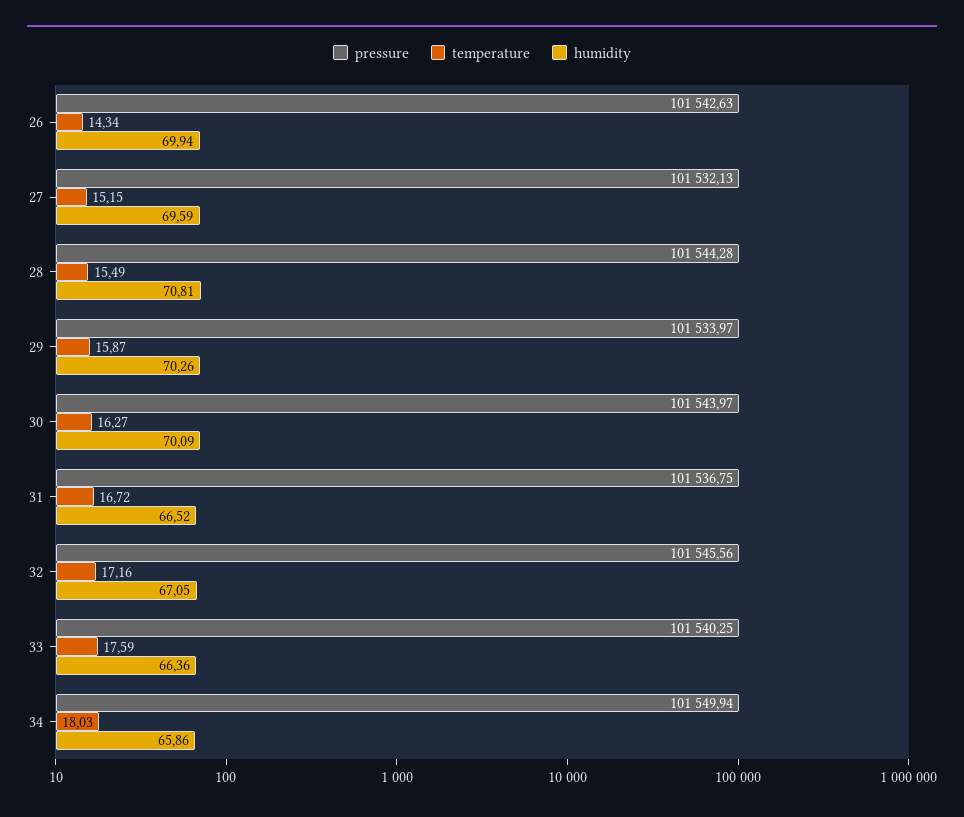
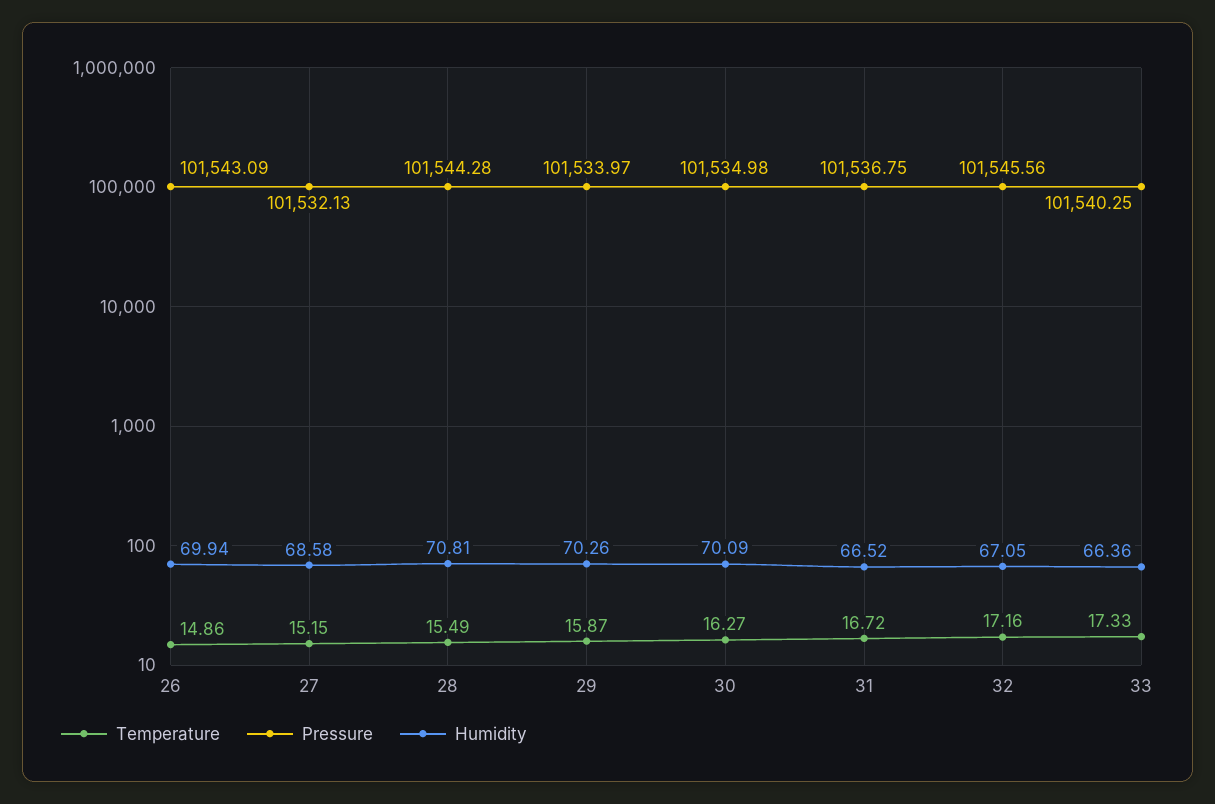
pressure, 26: 101542.63 -> 101543.09
temperature, 26: 14.34 -> 14.86
humidity, 27: 69.59 -> 68.58
pressure, 30: 101543.97 -> 101534.98
temperature, 33: 17.59 -> 17.33
pressure, 34: 101549.94 -> none
temperature, 34: 18.03 -> none
humidity, 34: 65.86 -> none

